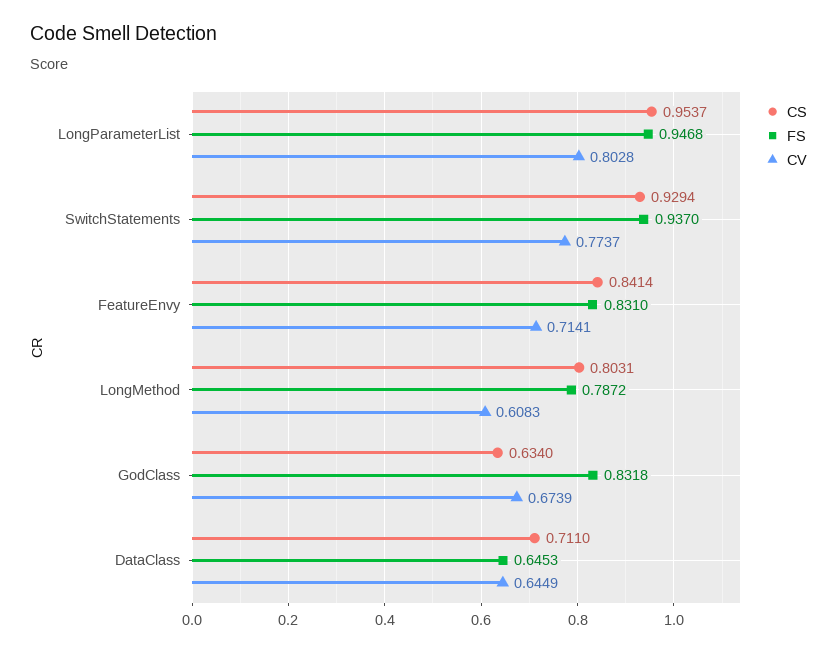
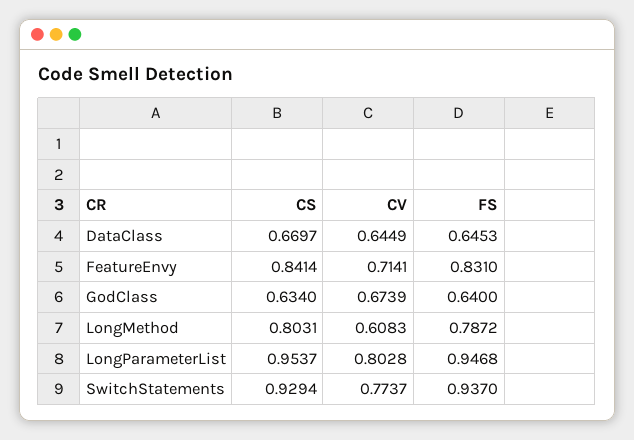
FS, GodClass: 0.8318 -> 0.64
CS, DataClass: 0.711 -> 0.6697

